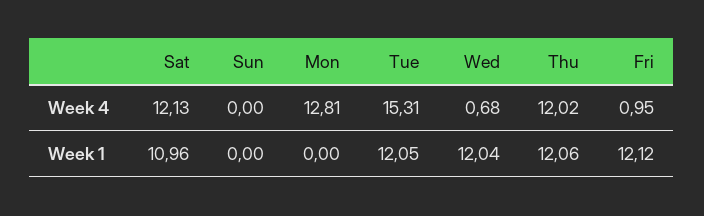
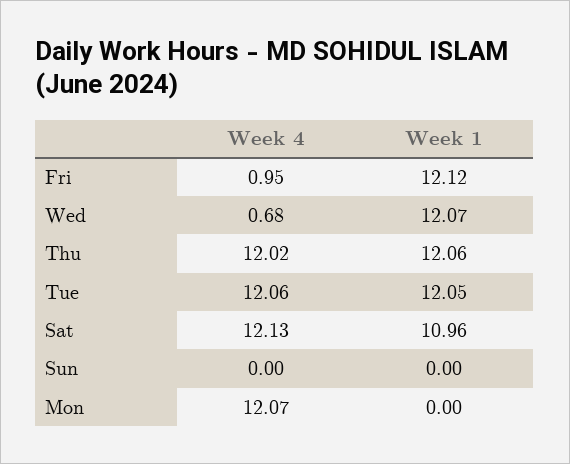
Mon, Week 4: 12.81 -> 12.07
Tue, Week 4: 15.31 -> 12.06
Wed, Week 1: 12.04 -> 12.07

